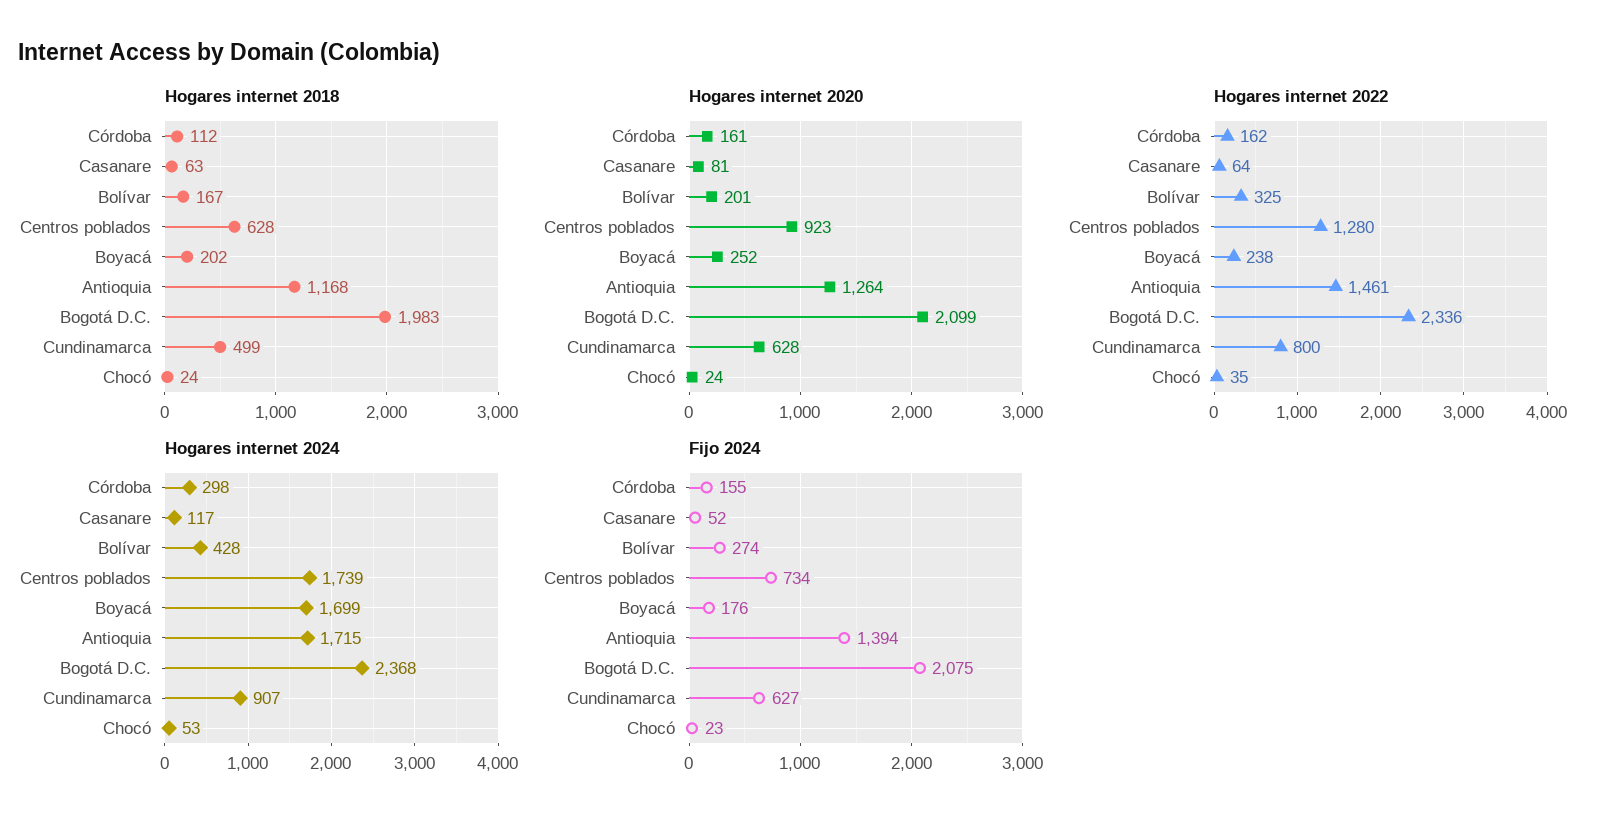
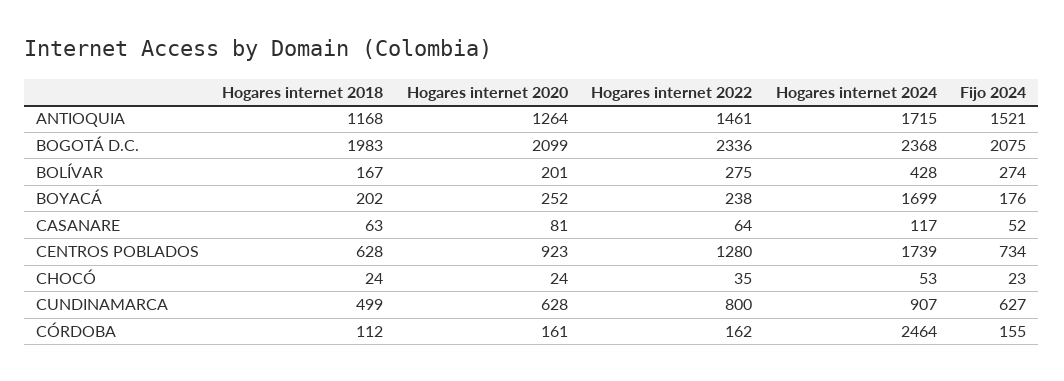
Hogares internet 2022, Bolívar: 325 -> 275
Hogares internet 2024, Córdoba: 298 -> 2464
Fijo 2024, Antioquia: 1394 -> 1521

